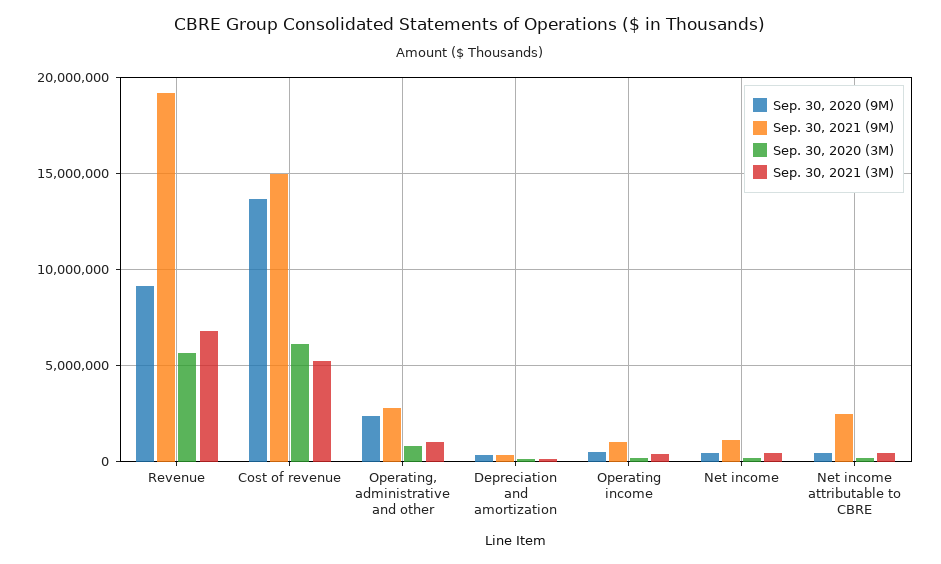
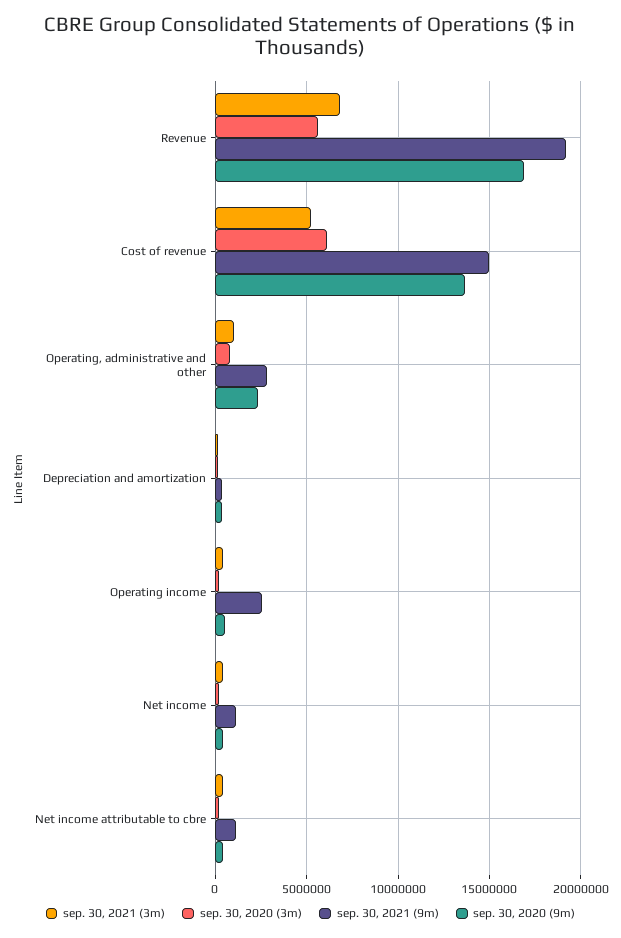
Sep. 30, 2020 (9M), Revenue: 9000000 -> 17000000
Sep. 30, 2021 (9M), Operating income: 1000000 -> 2500000
Sep. 30, 2021 (9M), Net income attributable to CBRE: 2500000 -> 1000000

